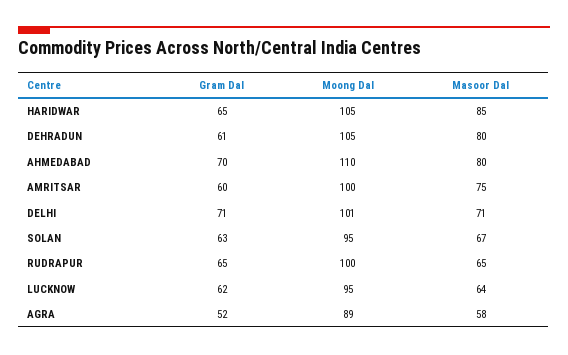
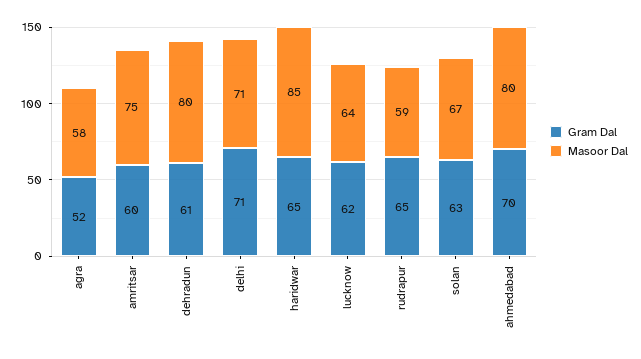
Moong Dal, HARIDWAR: 105 -> none
Moong Dal, DEHRADUN: 105 -> none
Moong Dal, AHMEDABAD: 110 -> none
Moong Dal, AMRITSAR: 100 -> none
Moong Dal, DELHI: 101 -> none
Moong Dal, SOLAN: 95 -> none
Moong Dal, RUDRAPUR: 100 -> none
Masoor Dal, RUDRAPUR: 65 -> 59
Moong Dal, LUCKNOW: 95 -> none
Moong Dal, AGRA: 89 -> none

